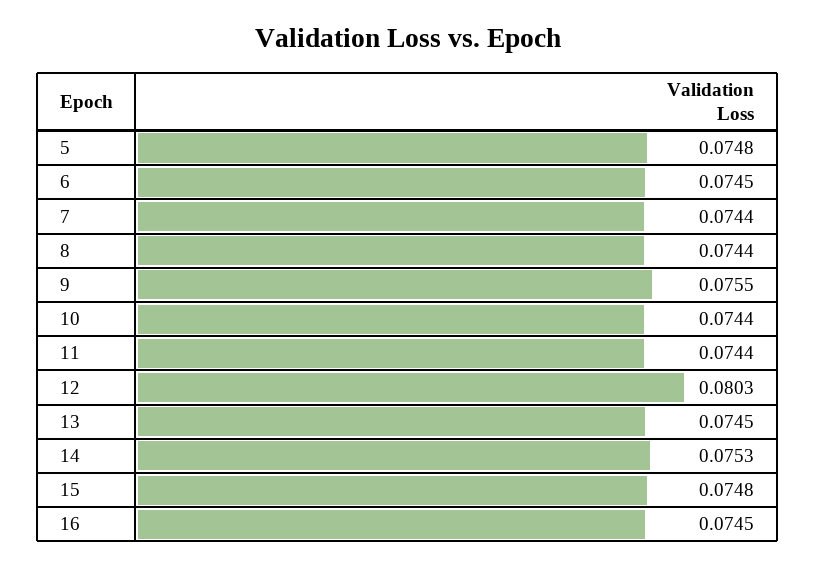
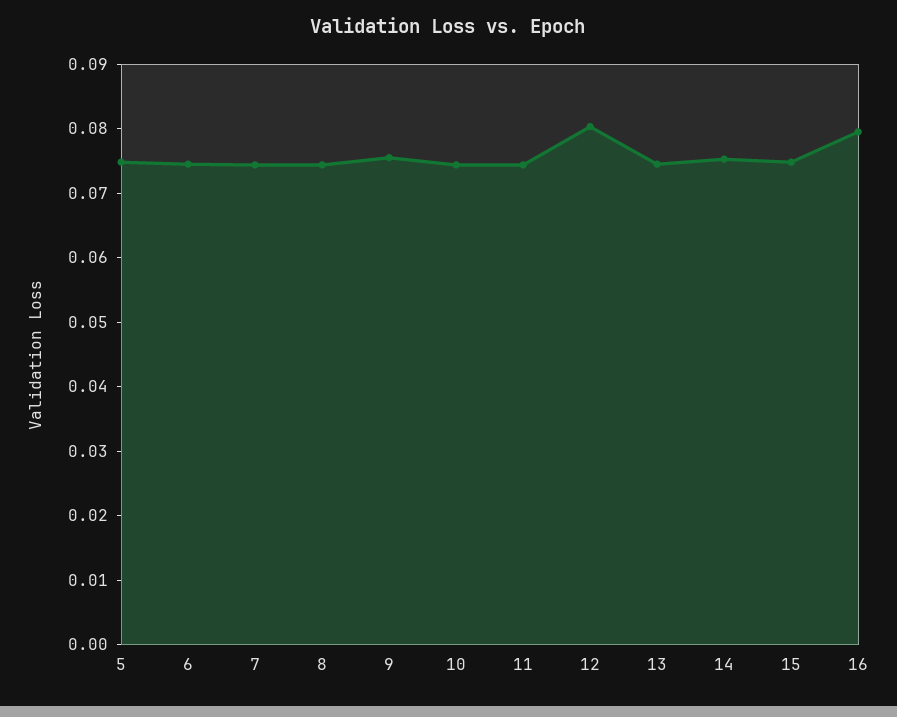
16: 0.0745 -> 0.08

